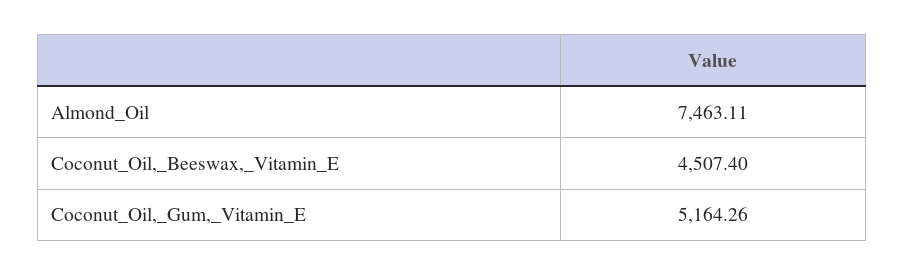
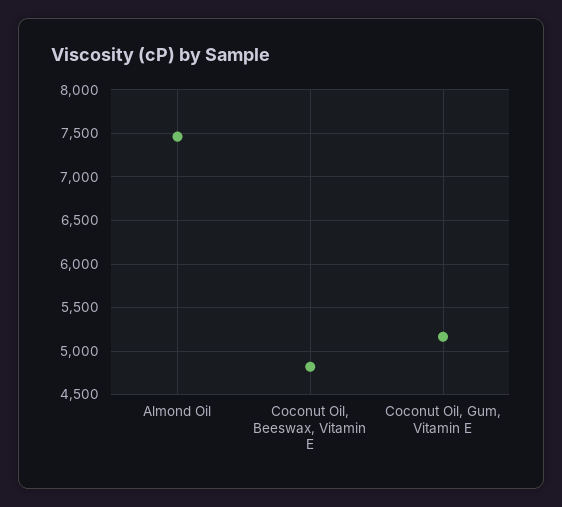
Coconut_Oil,_Beeswax,_Vitamin_E: 4507.4 -> 4800

